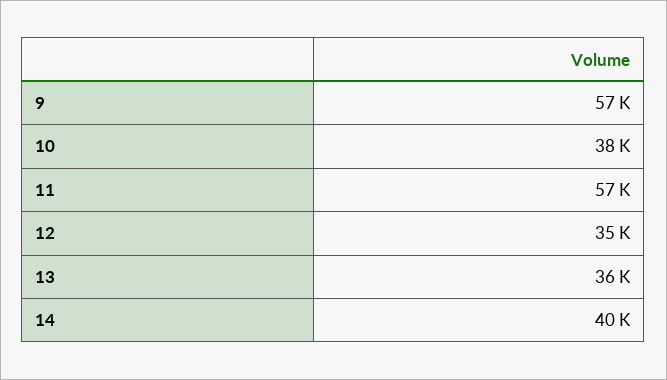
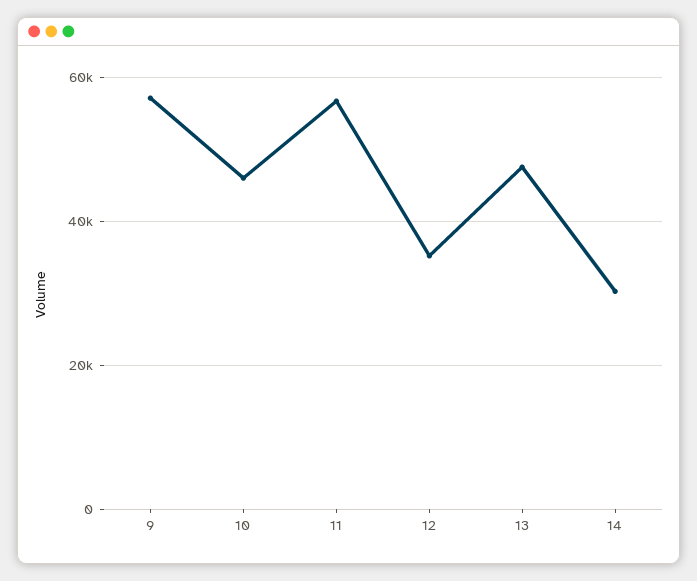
10: 38000 -> 46000
13: 36000 -> 48000
14: 40000 -> 30000

